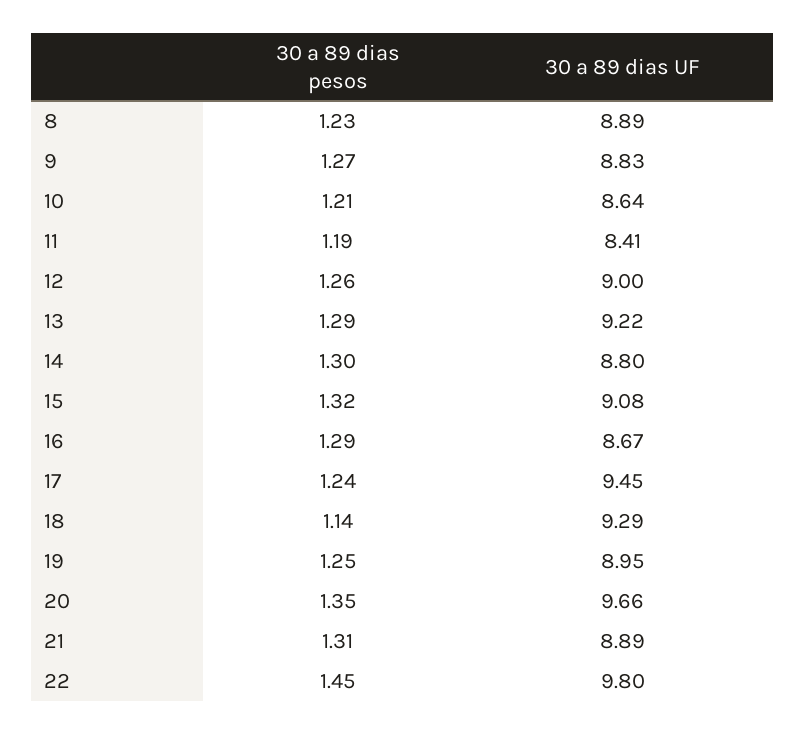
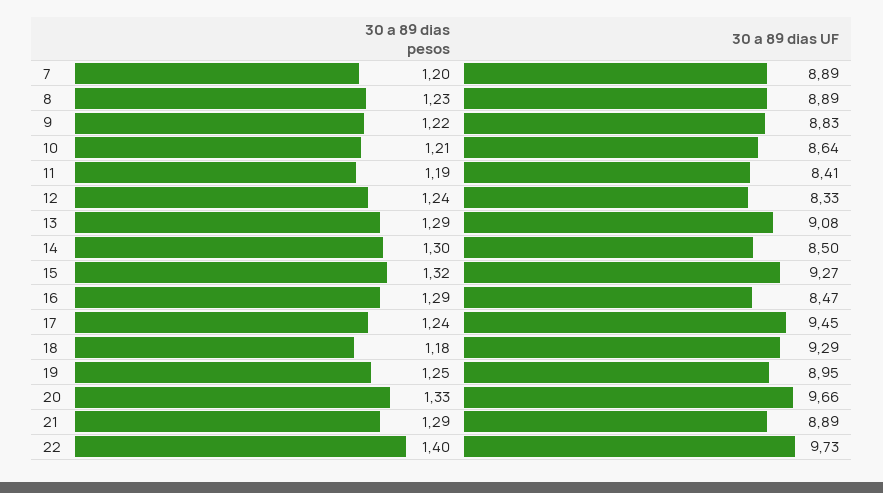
30 a 89 dias pesos, 9: 1.27 -> 1.22
30 a 89 dias pesos, 12: 1.26 -> 1.24
30 a 89 dias UF, 12: 9 -> 8.33
30 a 89 dias UF, 13: 9.22 -> 9.08
30 a 89 dias UF, 14: 8.8 -> 8.5
30 a 89 dias UF, 15: 9.08 -> 9.27
30 a 89 dias UF, 16: 8.67 -> 8.47
30 a 89 dias pesos, 18: 1.14 -> 1.18
30 a 89 dias pesos, 20: 1.35 -> 1.33
30 a 89 dias pesos, 21: 1.31 -> 1.29
30 a 89 dias pesos, 22: 1.45 -> 1.4
30 a 89 dias UF, 22: 9.8 -> 9.73
30 a 89 dias pesos, 7: none -> 1.2
30 a 89 dias UF, 7: none -> 8.89

